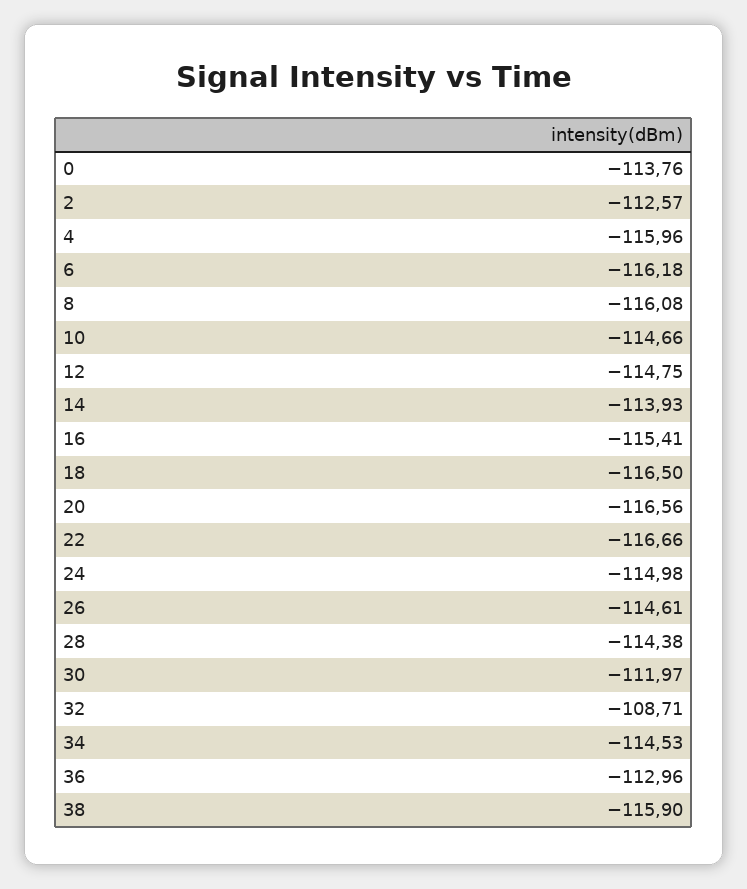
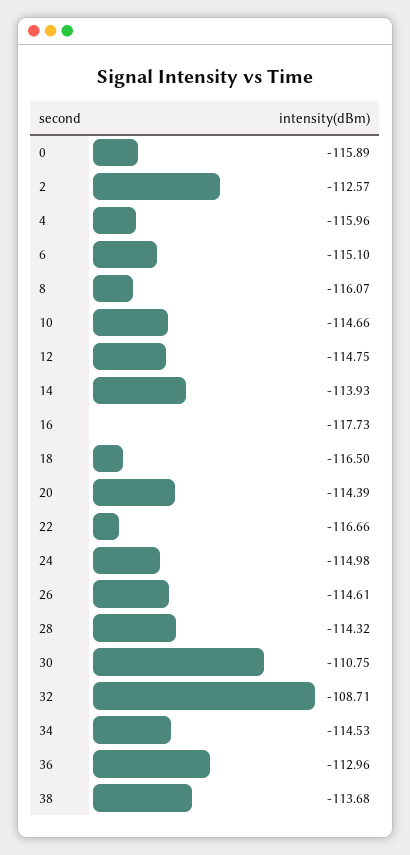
0: -113.76 -> -115.89
6: -116.18 -> -115.1
8: -116.08 -> -116.07
16: -115.41 -> -117.73
20: -116.56 -> -114.39
28: -114.38 -> -114.32
30: -111.97 -> -110.75
38: -115.9 -> -113.68

